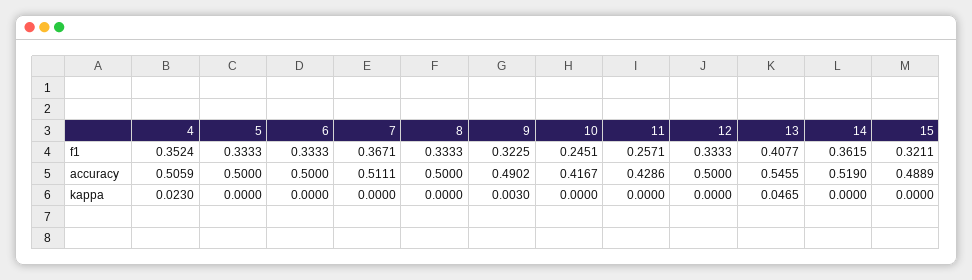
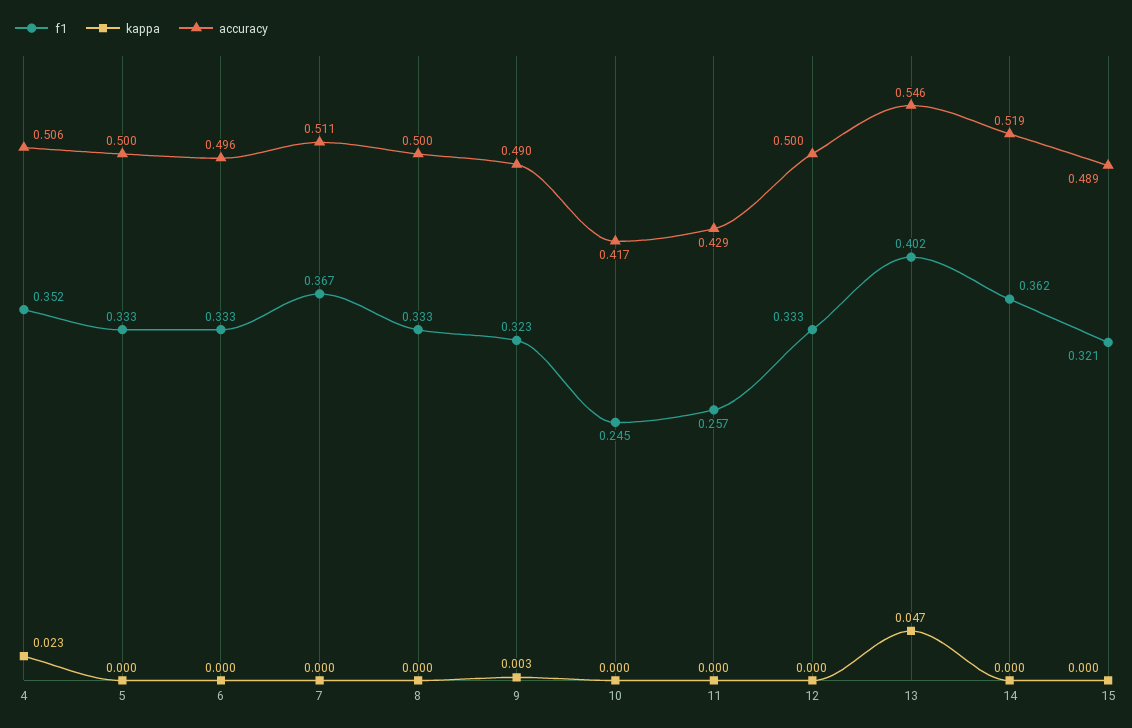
f1, 13: 0.4077 -> 0.402
accuracy, 6: 0.5 -> 0.496

